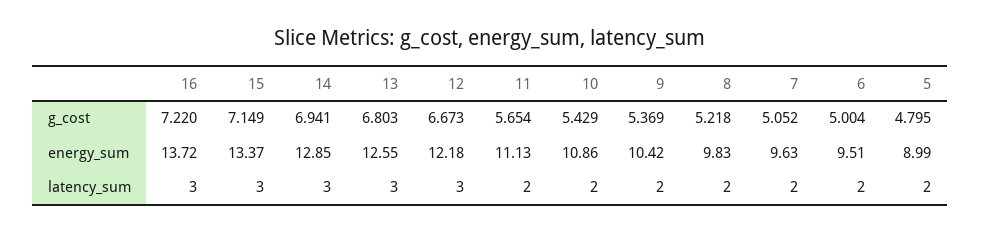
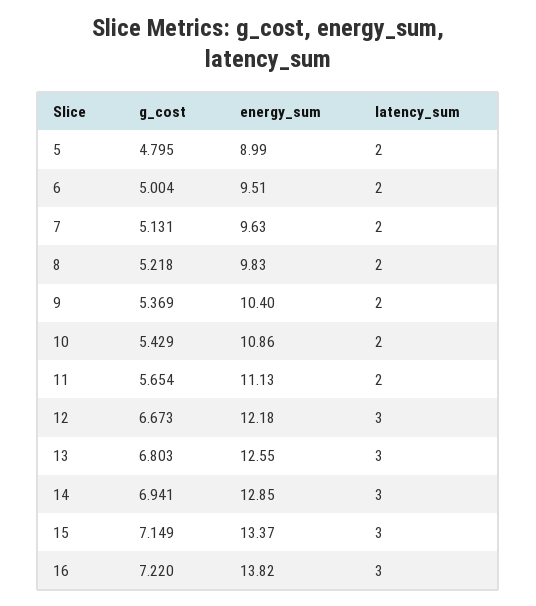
7, g_cost: 5.052 -> 5.131
16, energy_sum: 13.72 -> 13.82
9, energy_sum: 10.42 -> 10.4

